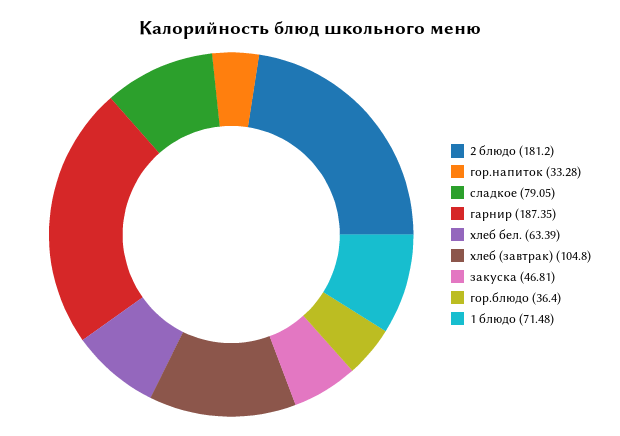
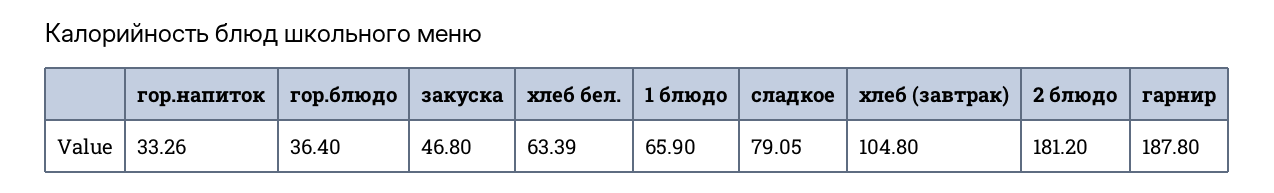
гор.напиток: 33.28 -> 33.26
гарнир: 187.35 -> 187.8
закуска: 46.81 -> 46.8
1 блюдо: 71.48 -> 65.9

